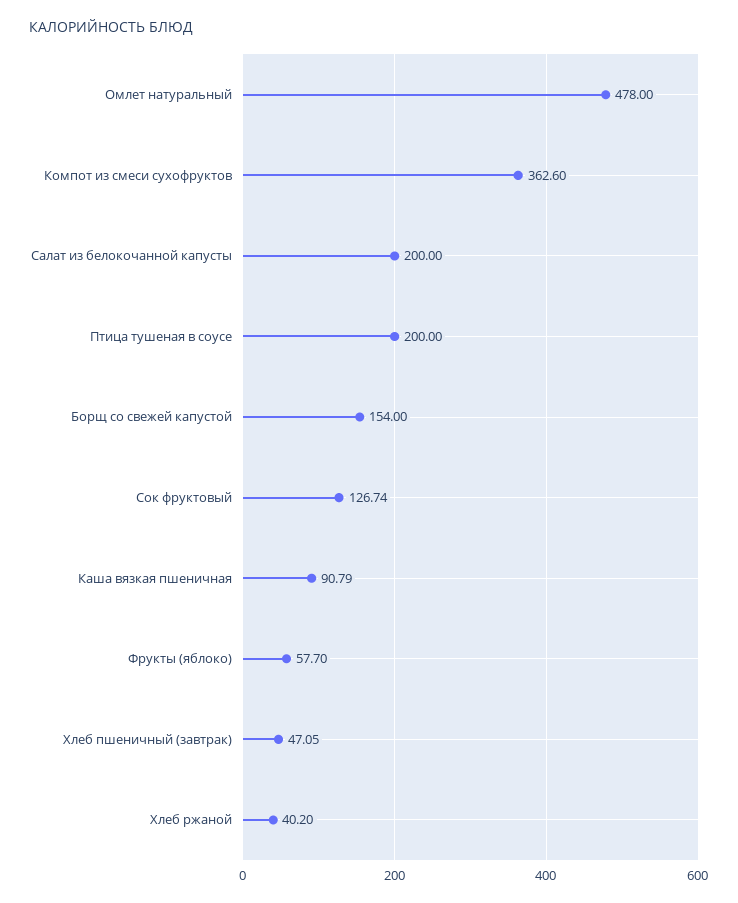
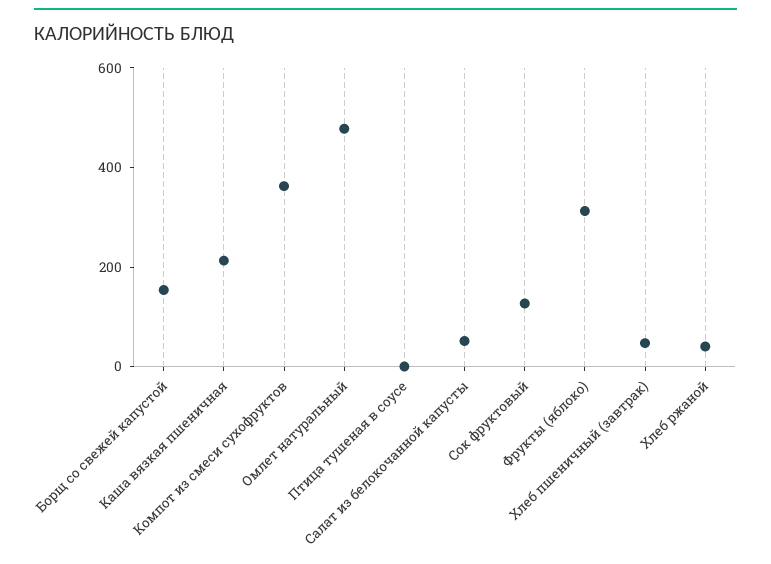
Салат из белокочанной капусты: 200 -> 50
Птица тушеная в соусе: 200 -> 0
Каша вязкая пшеничная: 90.79 -> 200
Фрукты (яблоко): 57.7 -> 300

